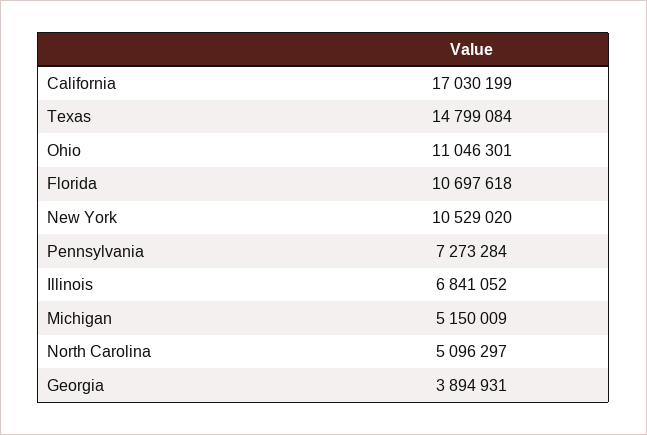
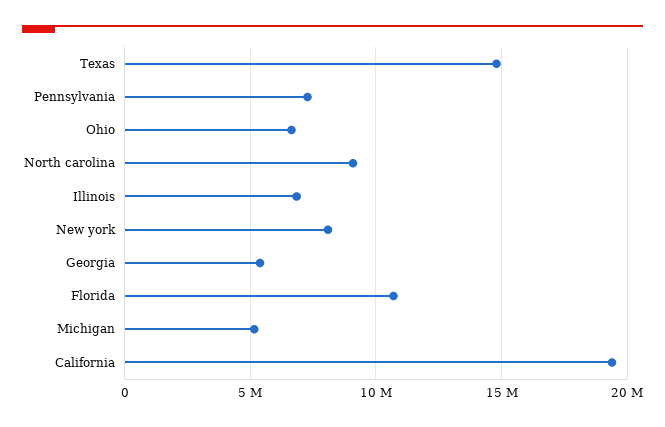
California: 17030199 -> 19500000
Ohio: 11046301 -> 6500000
New York: 10529020 -> 8000000
North Carolina: 5096297 -> 9000000
Georgia: 3894931 -> 5500000

